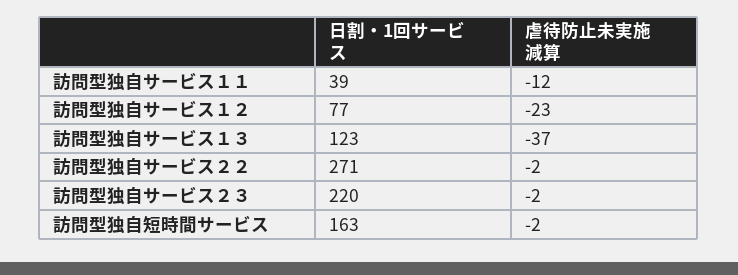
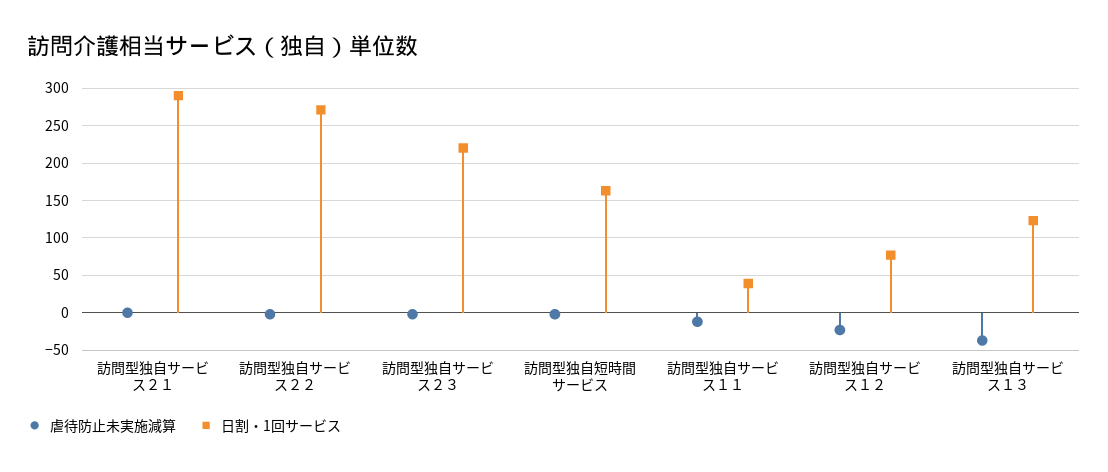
虐待防止未実施減算, 訪問型独自サービス２１: none -> 0
日割・1回サービス, 訪問型独自サービス２１: none -> 290

